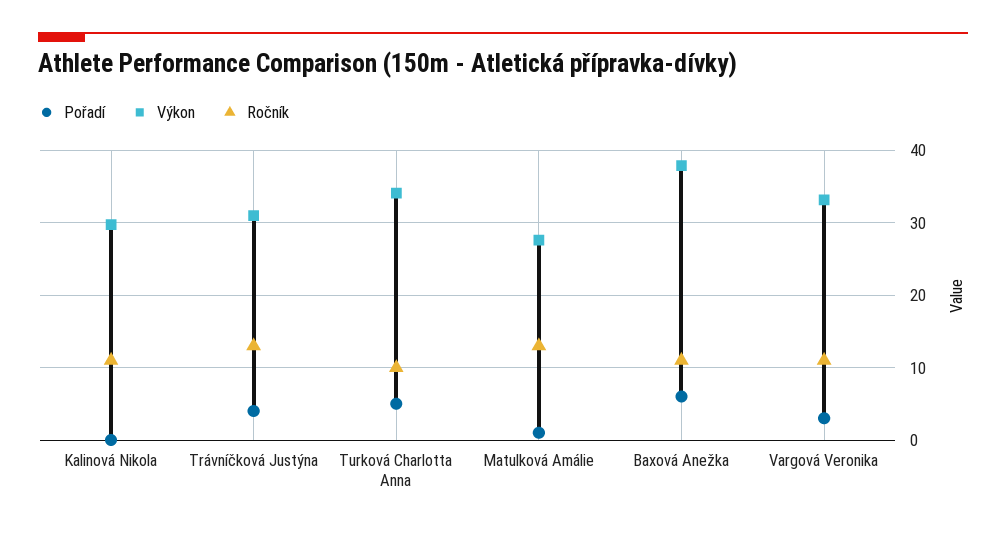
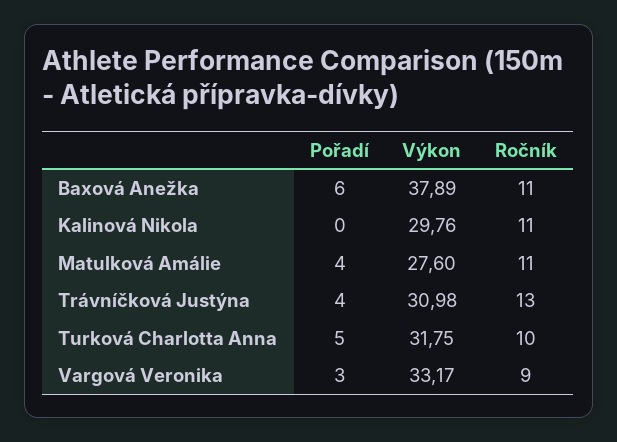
Výkon, Turková Charlotta Anna: 34 -> 31.75
Pořadí, Matulková Amálie: 1 -> 4
Ročník, Matulková Amálie: 13 -> 11
Ročník, Vargová Veronika: 11 -> 9

